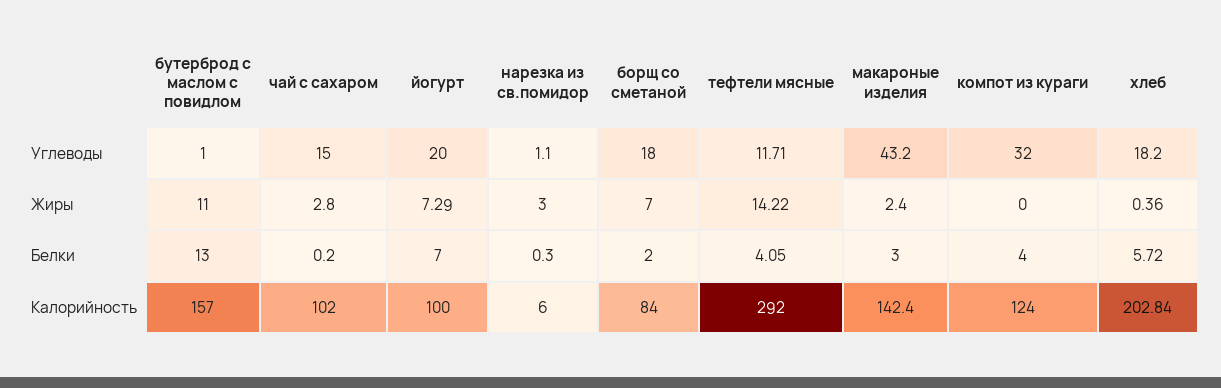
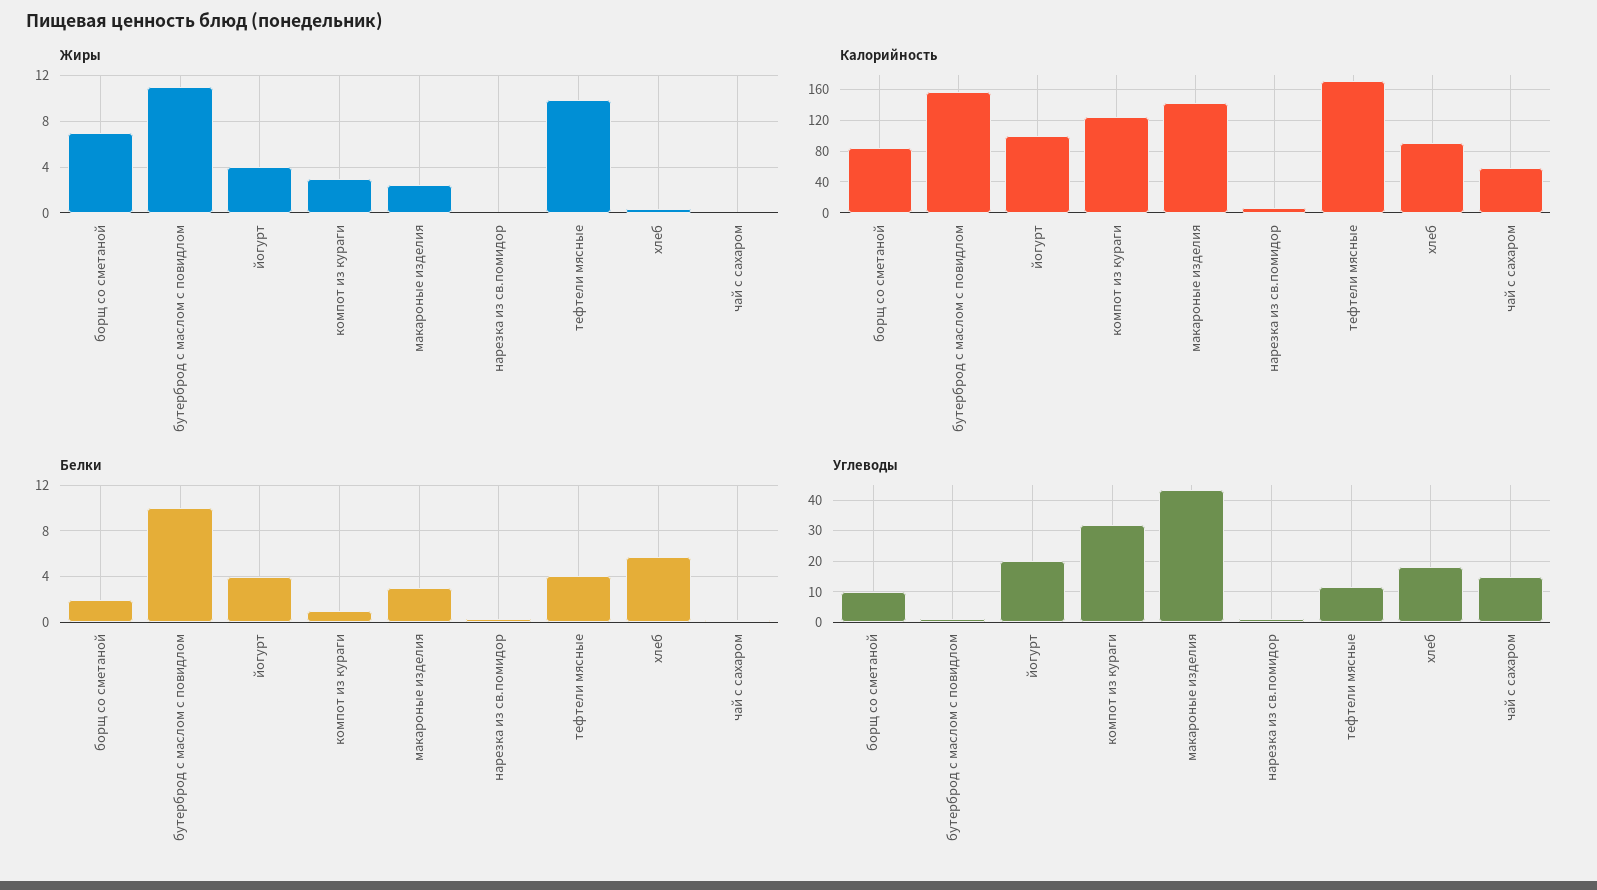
Углеводы, борщ со сметаной: 18 -> 10
Жиры, чай с сахаром: 2.8 -> 0
Жиры, йогурт: 7.29 -> 4
Жиры, нарезка из св.помидор: 3 -> 0
Жиры, тефтели мясные: 14.22 -> 10
Жиры, компот из кураги: 0 -> 3
Белки, бутерброд с маслом с повидлом: 13 -> 10
Белки, йогурт: 7 -> 4
Белки, компот из кураги: 4 -> 1
Калорийность, чай с сахаром: 102 -> 60
Калорийность, тефтели мясные: 292 -> 170
Калорийность, хлеб: 202.84 -> 90

